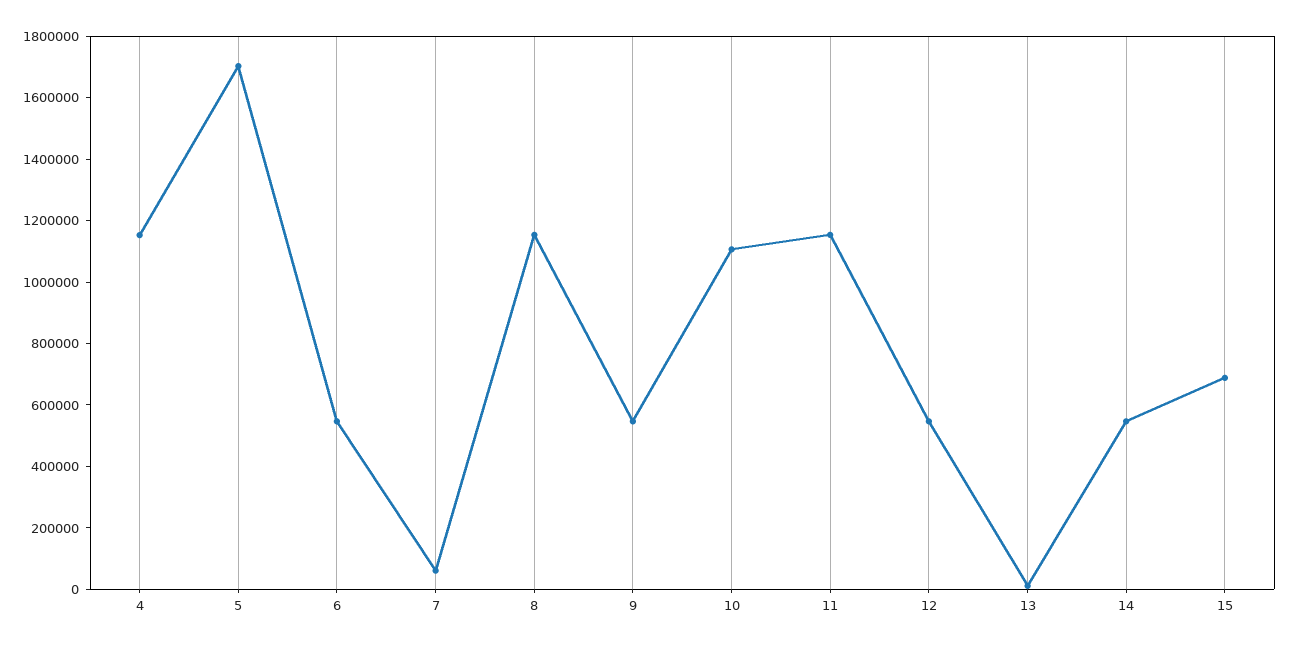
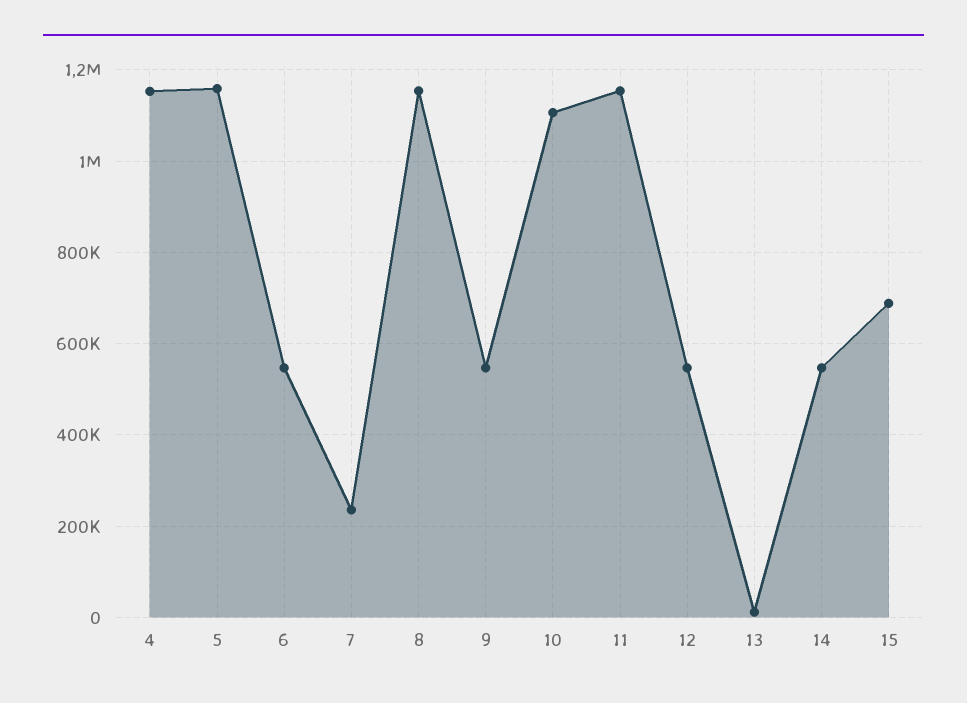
5: 1700000 -> 1160000
7: 50000 -> 240000

